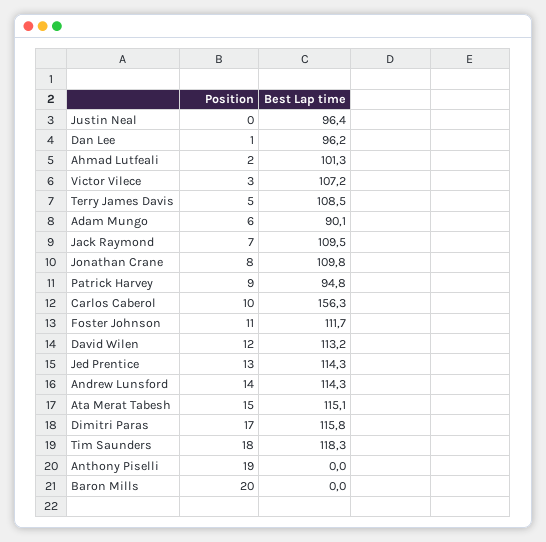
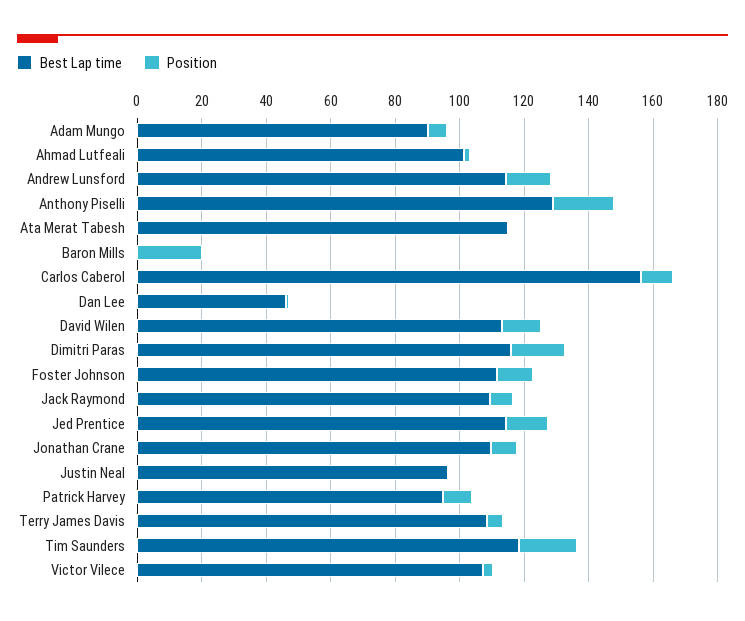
Best Lap time, Dan Lee: 96.2 -> 45
Position, Ata Merat Tabesh: 15 -> 0
Best Lap time, Anthony Piselli: 0 -> 130

